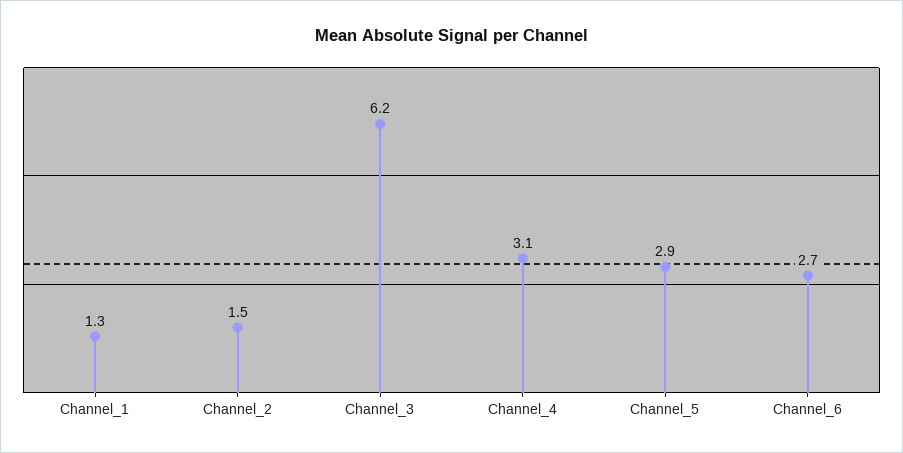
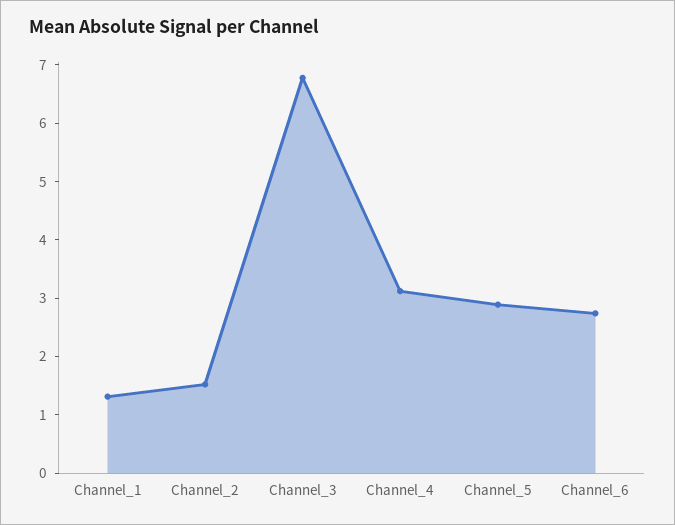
Channel_3: 6.2 -> 6.8

